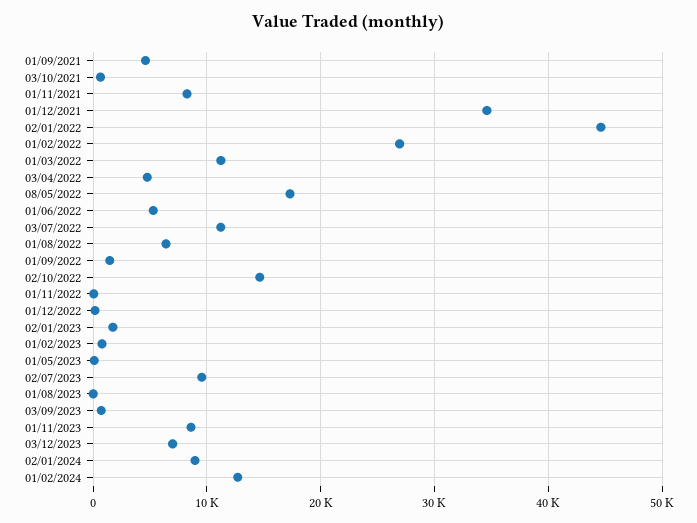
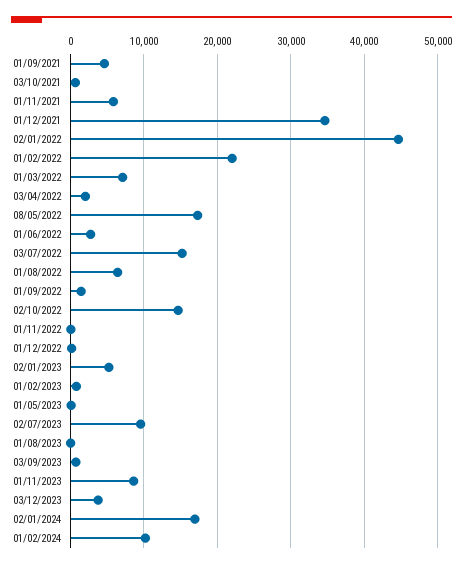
01/11/2021: 8000 -> 6000
01/02/2022: 27000 -> 22000
01/03/2022: 11000 -> 7000
03/04/2022: 5000 -> 2000
01/06/2022: 5000 -> 3000
03/07/2022: 11000 -> 15000
02/01/2023: 2000 -> 5000
03/12/2023: 7000 -> 4000
02/01/2024: 9000 -> 17000
01/02/2024: 13000 -> 10000

